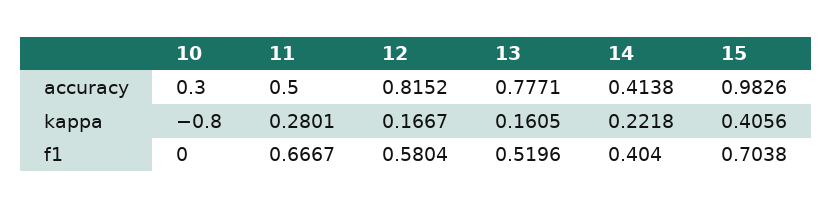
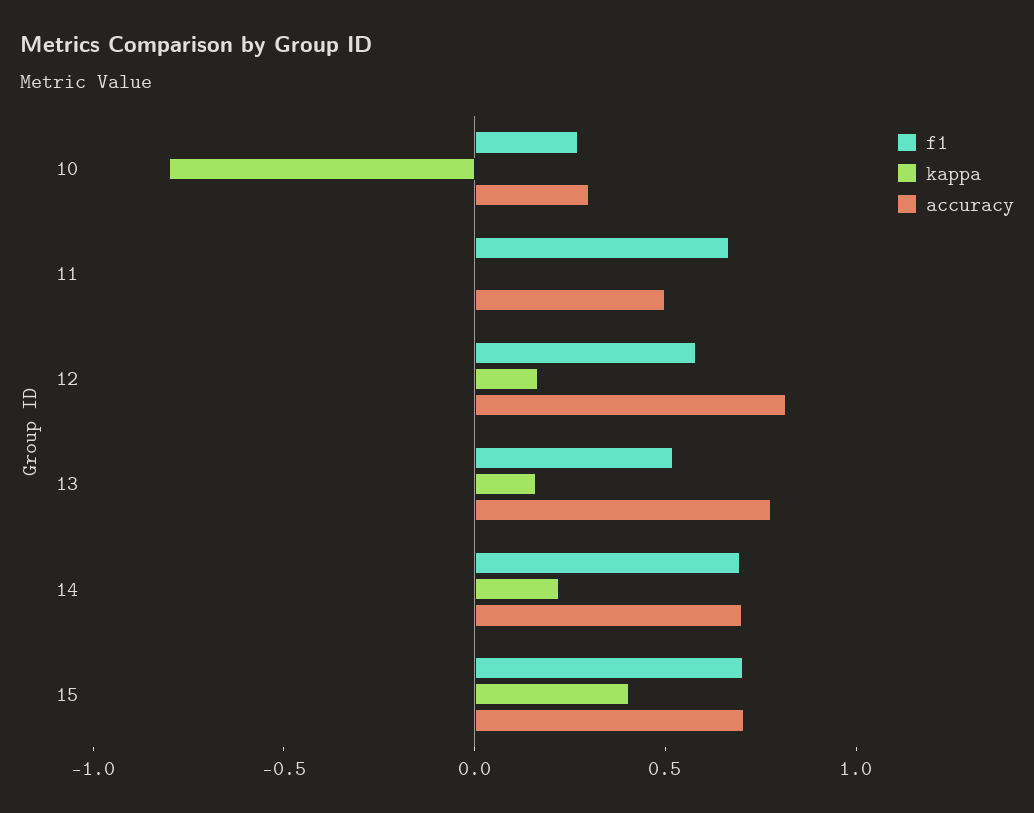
accuracy, 14: 0.4138 -> 0.7
accuracy, 15: 0.9826 -> 0.7
kappa, 11: 0.2801 -> 0
f1, 10: 0 -> 0.3
f1, 14: 0.404 -> 0.7

